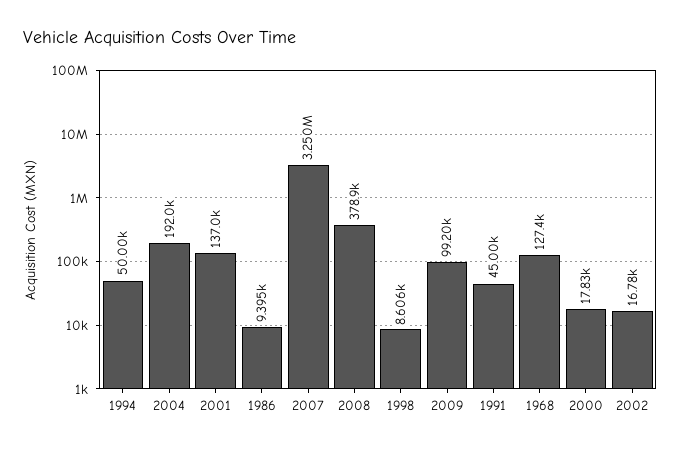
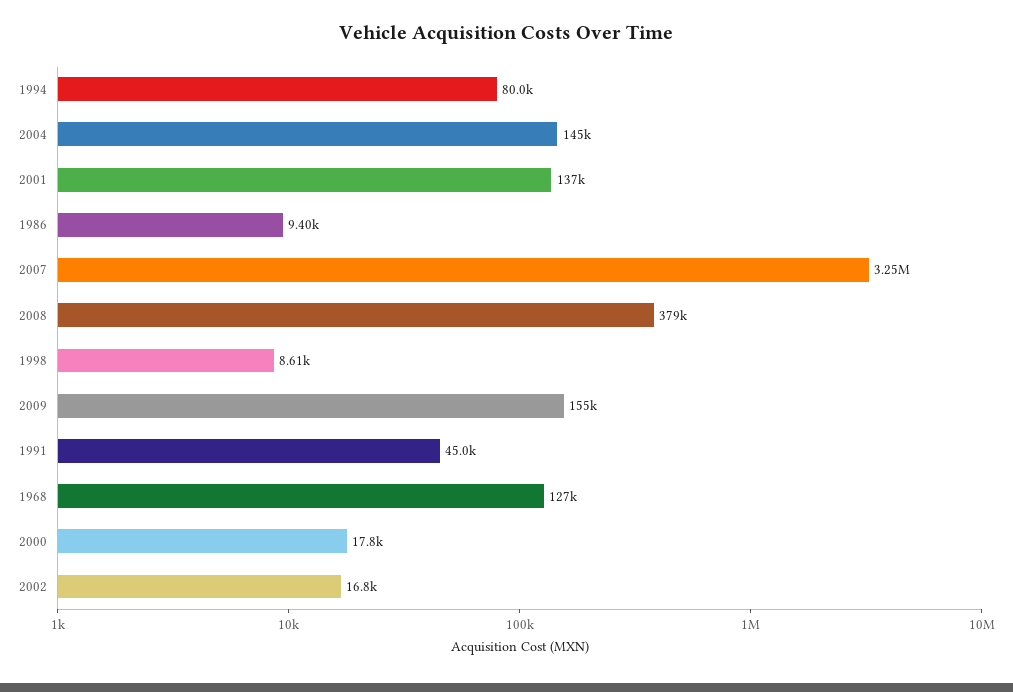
1994: 50000 -> 80000
2004: 192000 -> 145000
2009: 99200 -> 155000

